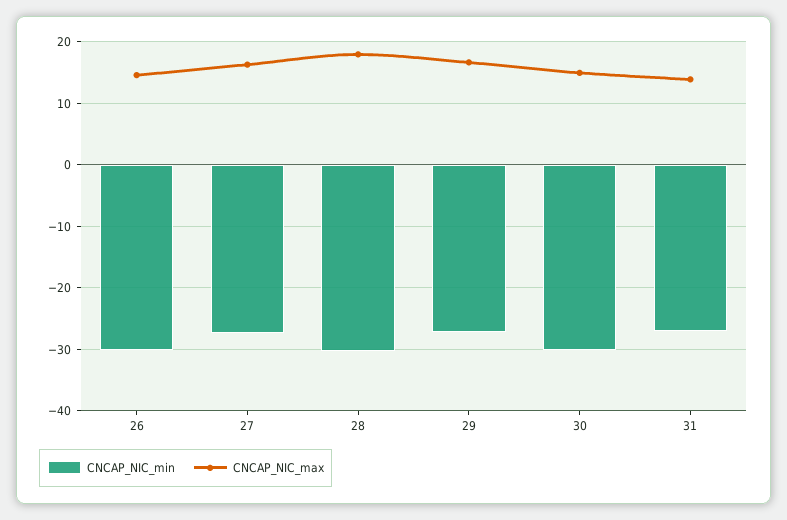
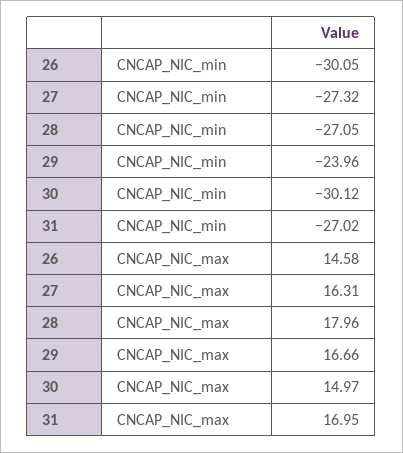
CNCAP_NIC_min, 28: -30 -> -27.05
CNCAP_NIC_min, 29: -27 -> -23.96
CNCAP_NIC_max, 31: 14 -> 16.95

